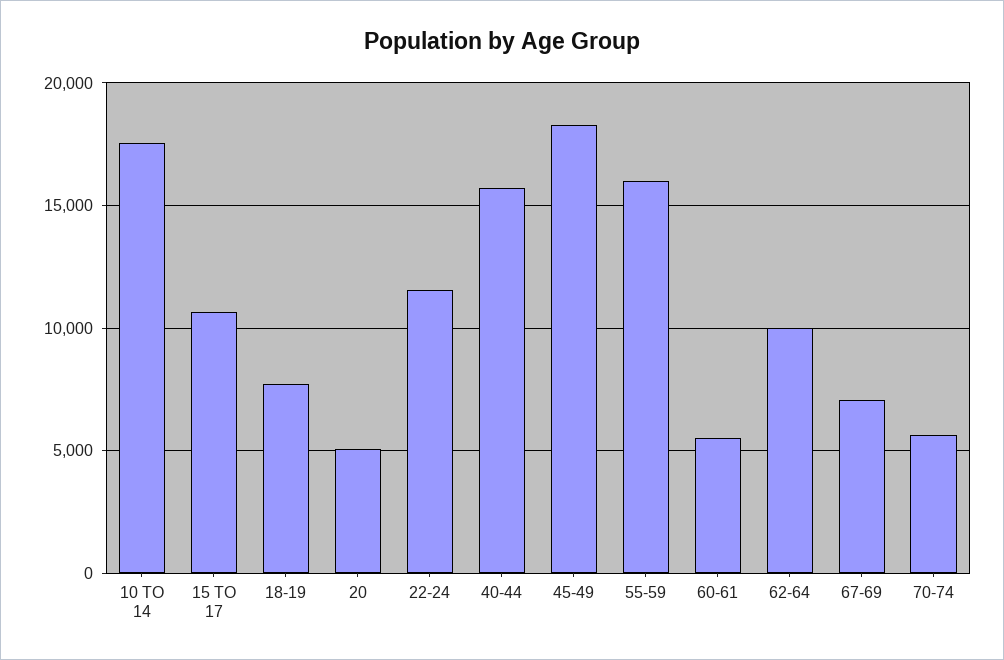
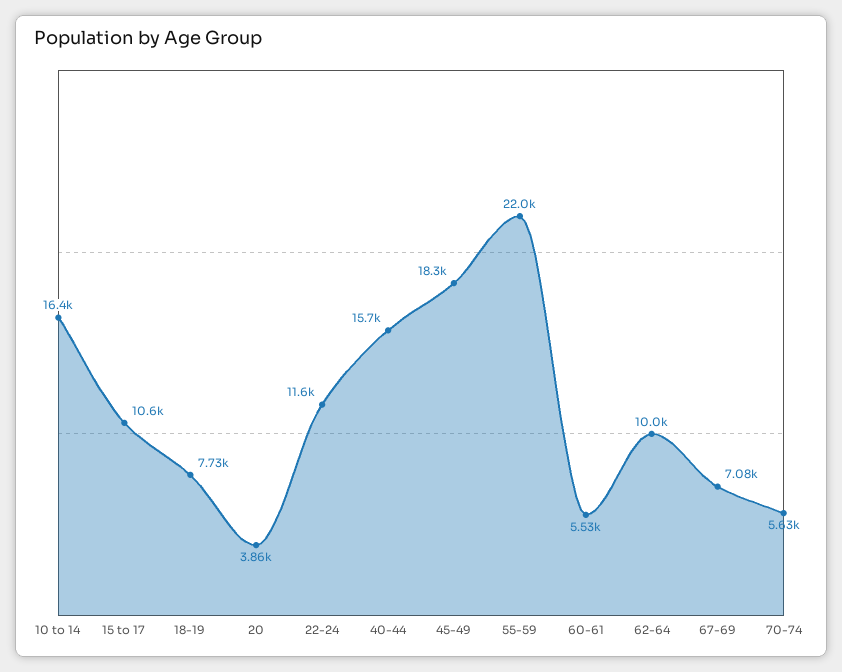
10 TO 14: 17500 -> 16400
20: 5000 -> 3860
55-59: 16000 -> 22000

